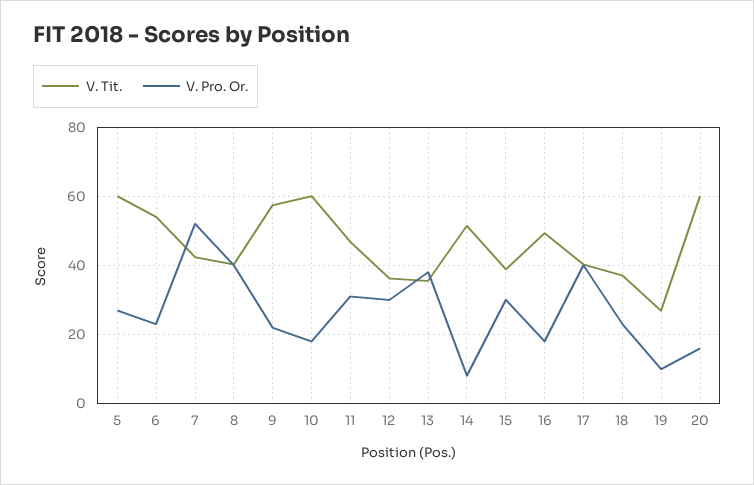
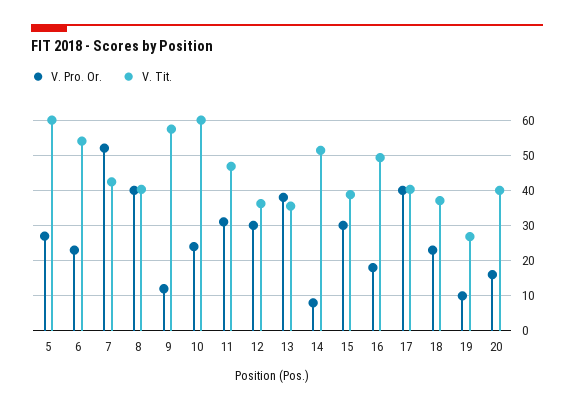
V. Pro. Or., 9: 22 -> 12
V. Pro. Or., 10: 18 -> 24
V. Tit., 20: 60 -> 40

